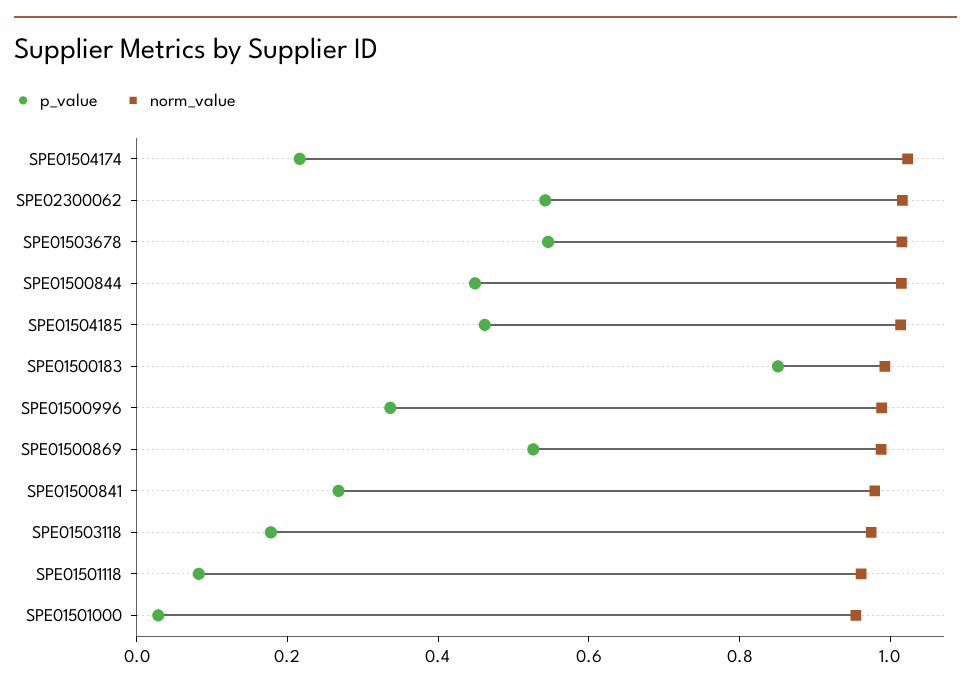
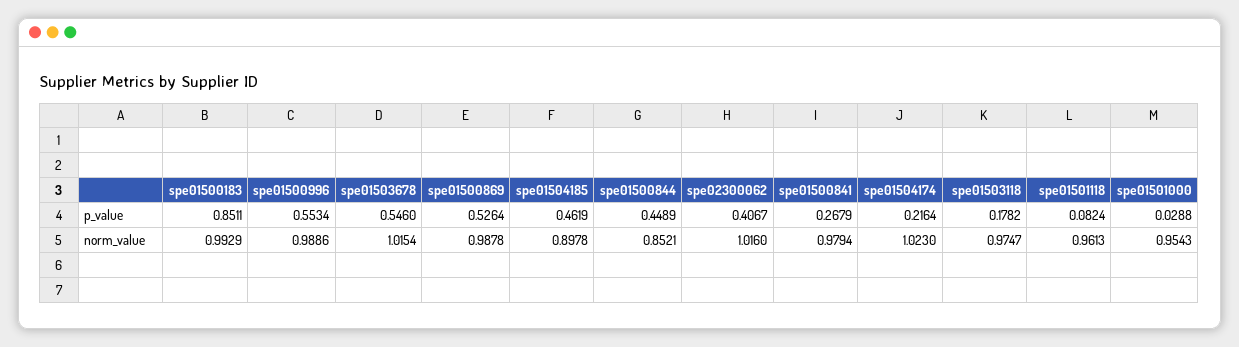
p_value, SPE02300062: 0.55 -> 0.4067
norm_value, SPE01500844: 1 -> 0.8521
norm_value, SPE01504185: 1 -> 0.8978
p_value, SPE01500996: 0.35 -> 0.5534

